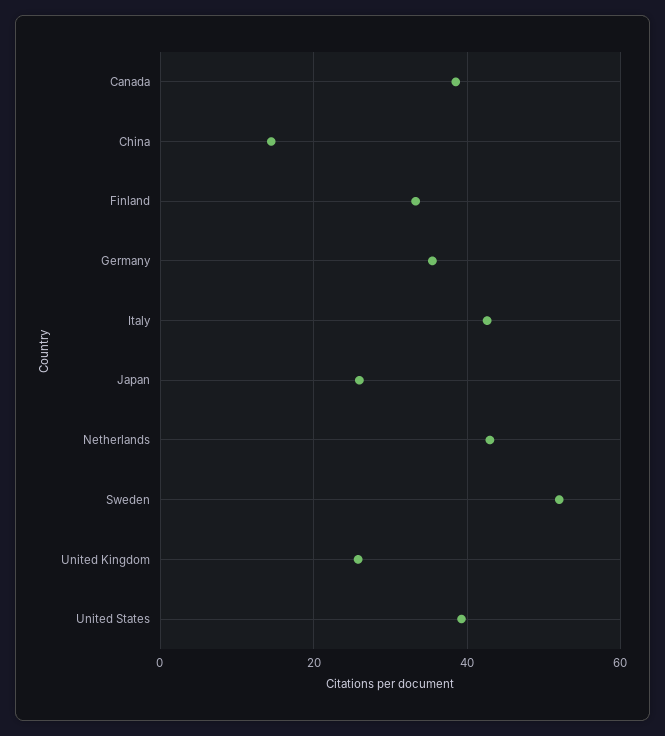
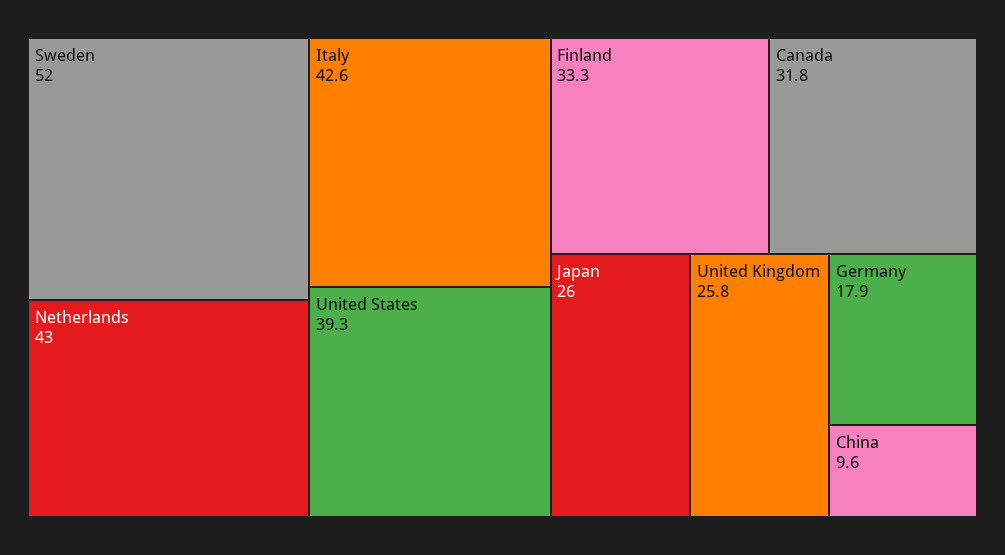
Canada: 38 -> 31.8
China: 14 -> 9.6
Germany: 36 -> 17.9

